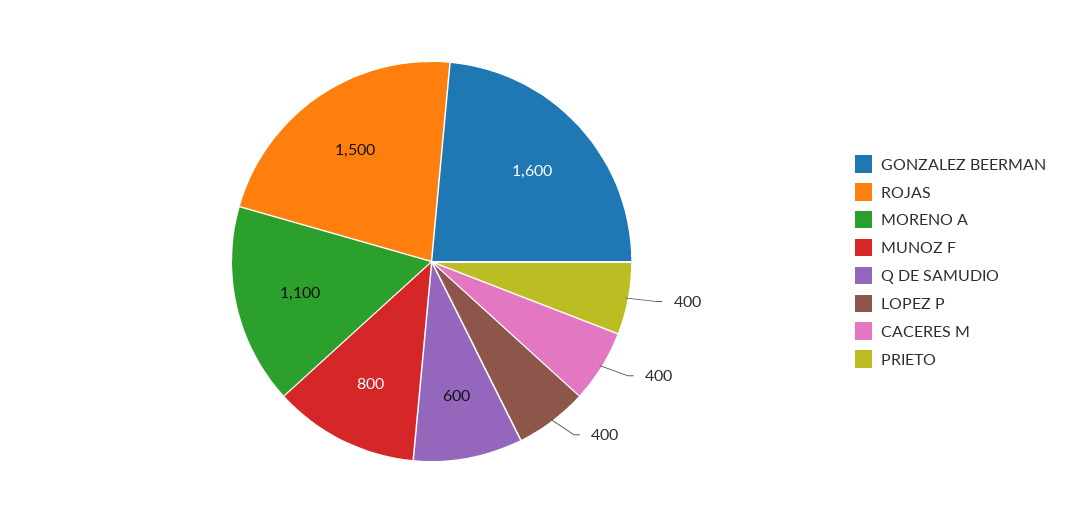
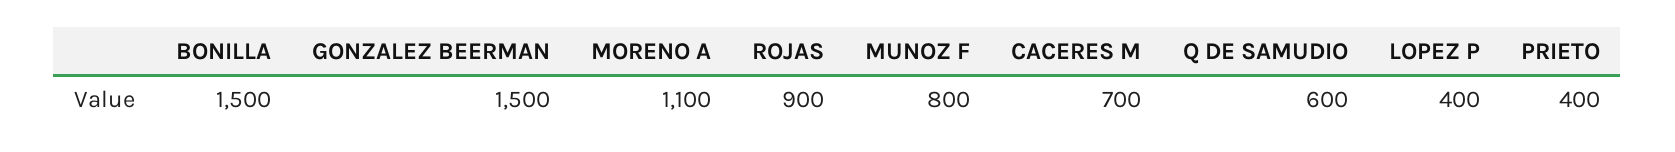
GONZALEZ BEERMAN: 1600 -> 1500
ROJAS: 1500 -> 900
CACERES M: 400 -> 700
BONILLA: none -> 1500

